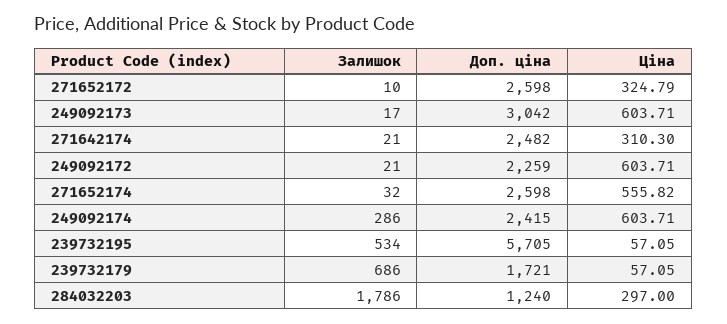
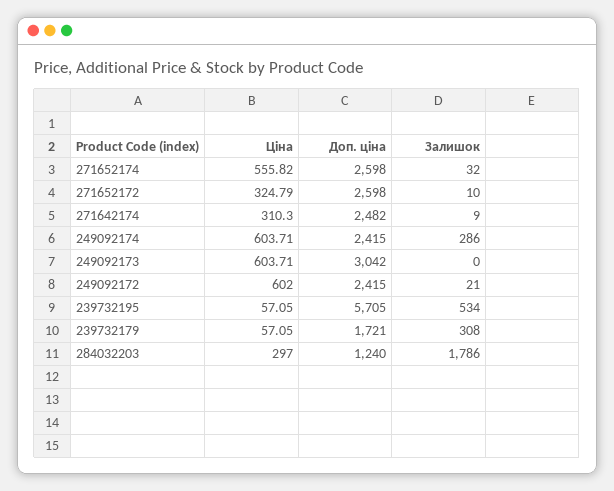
Залишок, 249092173: 17 -> 0
Залишок, 271642174: 21 -> 9
Доп. ціна, 249092172: 2259 -> 2415
Ціна, 249092172: 603.71 -> 602
Залишок, 239732179: 686 -> 308

